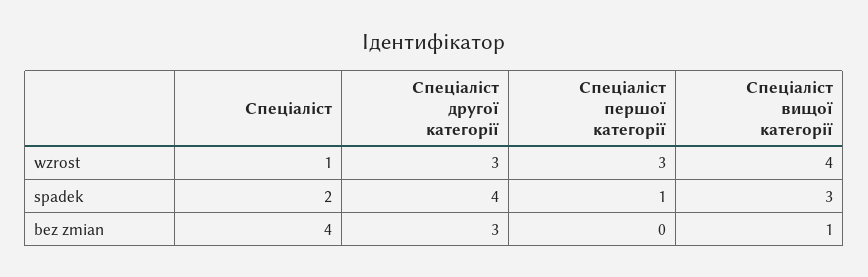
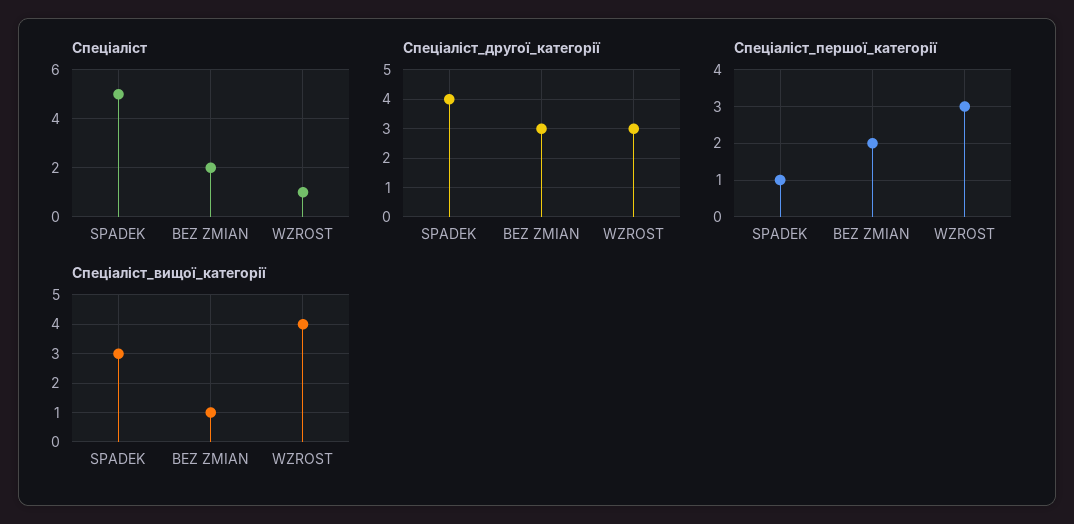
Спеціаліст, spadek: 2 -> 5
Спеціаліст, bez zmian: 4 -> 2
Спеціаліст першої категорії, bez zmian: 0 -> 2

